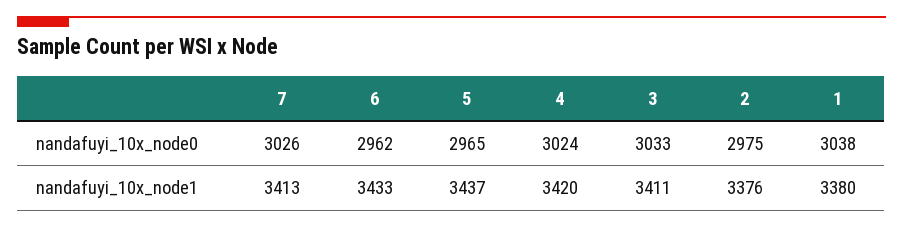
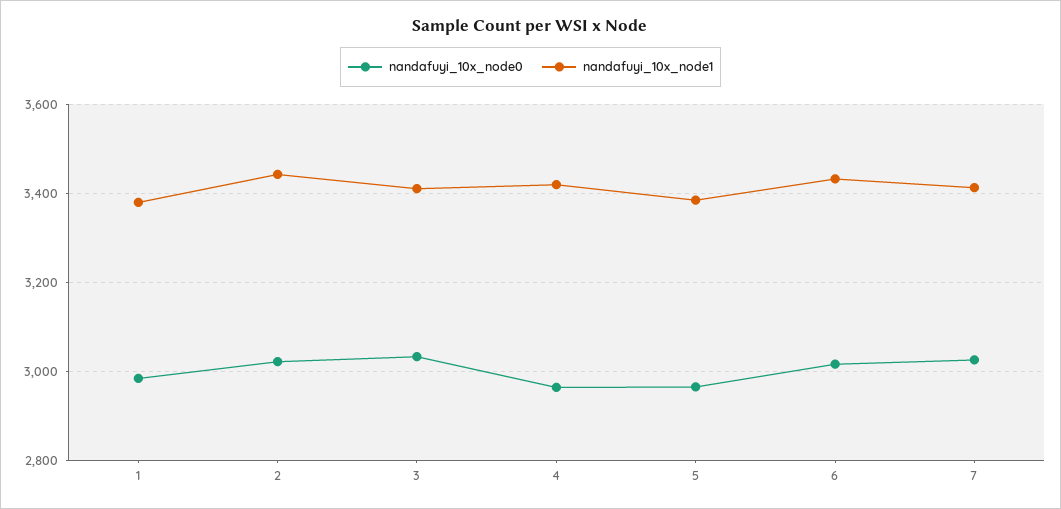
nandafuyi_10x_node0, 6: 2962 -> 3020
nandafuyi_10x_node0, 4: 3024 -> 2960
nandafuyi_10x_node0, 2: 2975 -> 3020
nandafuyi_10x_node0, 1: 3038 -> 2980
nandafuyi_10x_node1, 5: 3437 -> 3380
nandafuyi_10x_node1, 2: 3376 -> 3440

